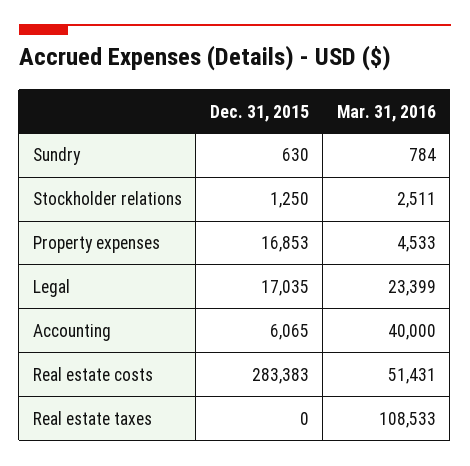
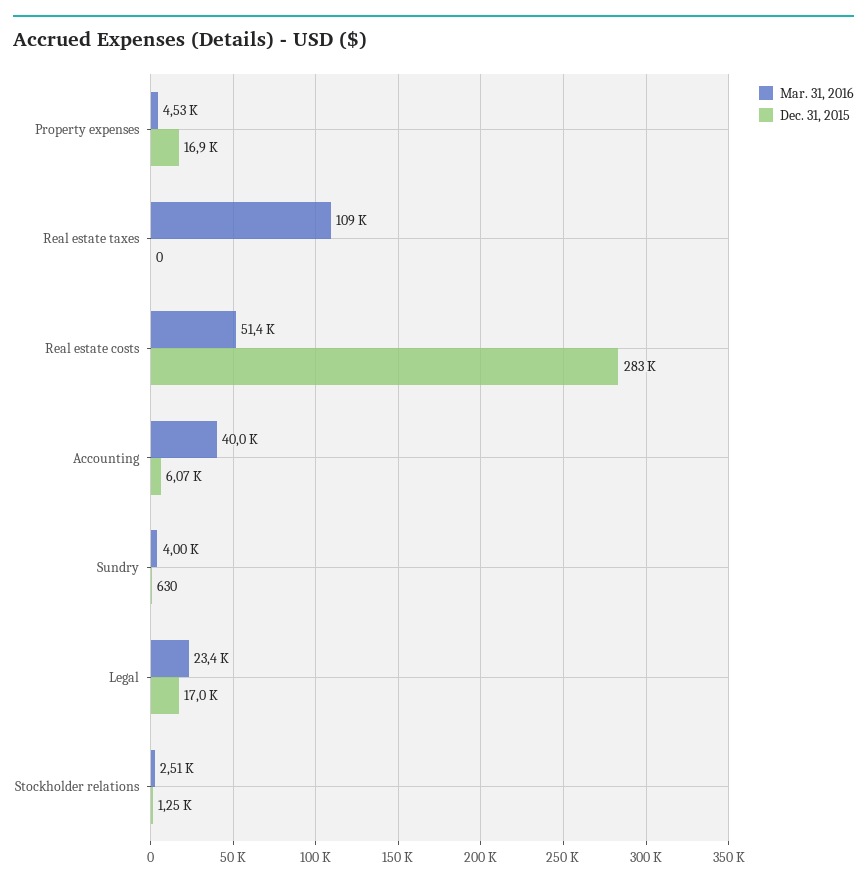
Mar. 31, 2016, Sundry: 784 -> 4000

